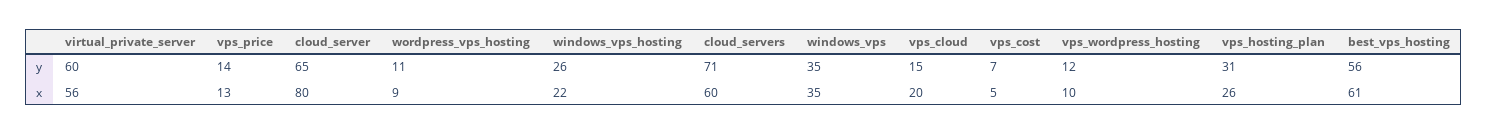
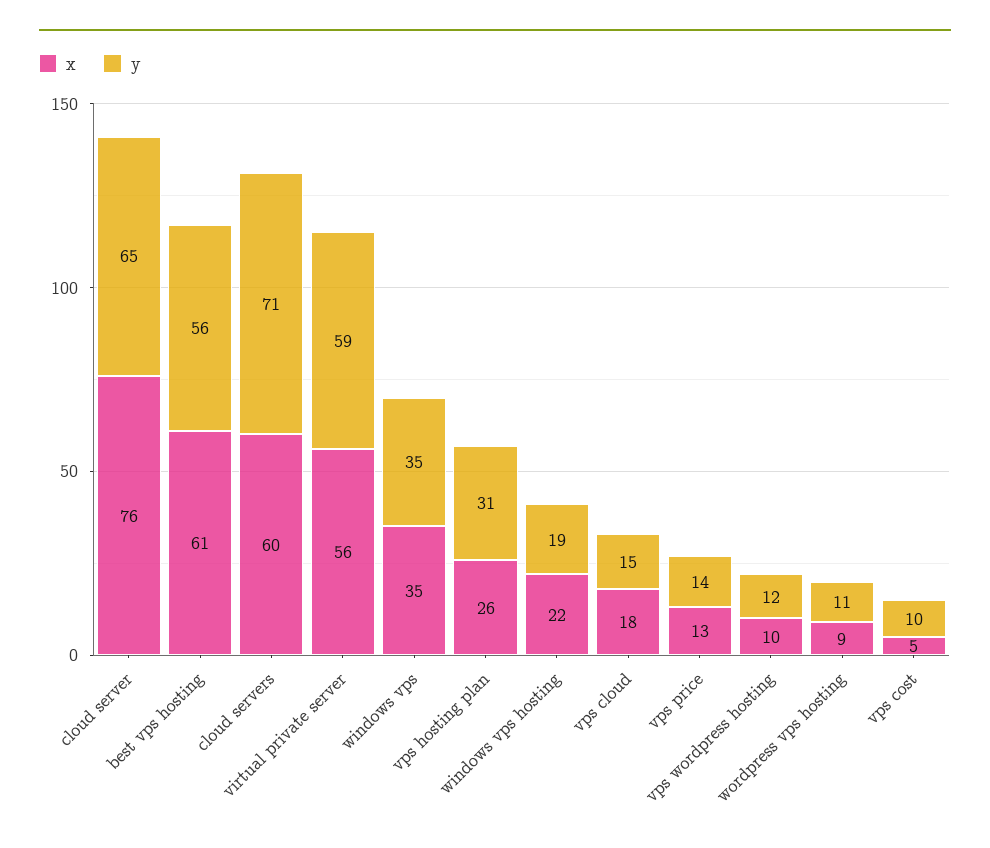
y, virtual_private_server: 60 -> 59
y, windows_vps_hosting: 26 -> 19
y, vps_cost: 7 -> 10
x, cloud_server: 80 -> 76
x, vps_cloud: 20 -> 18

